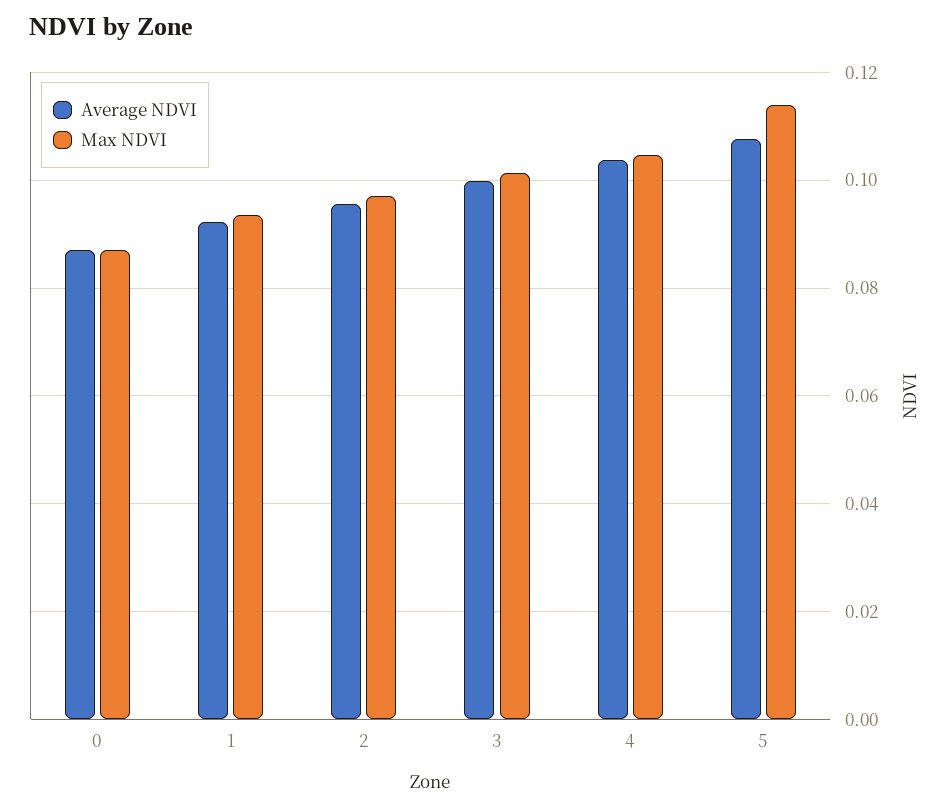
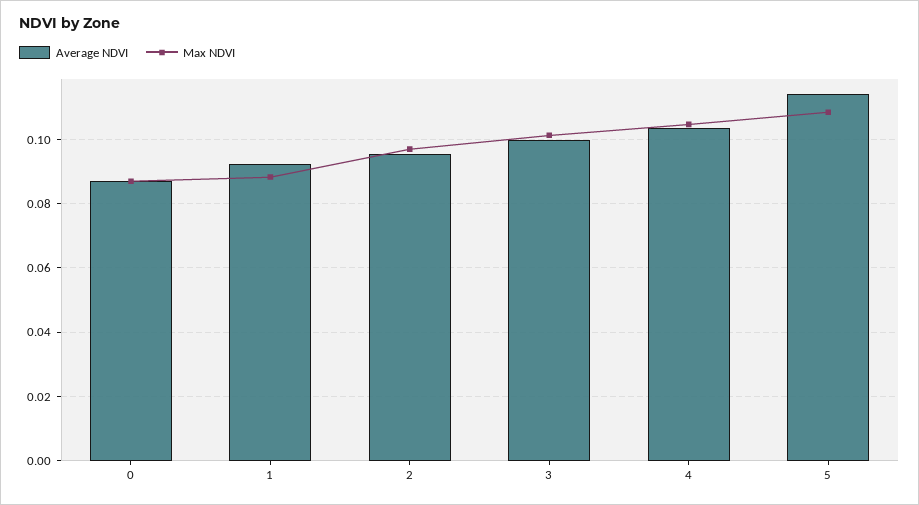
Max NDVI, 1: 0.094 -> 0.088
Average NDVI, 5: 0.108 -> 0.114
Max NDVI, 5: 0.114 -> 0.108

